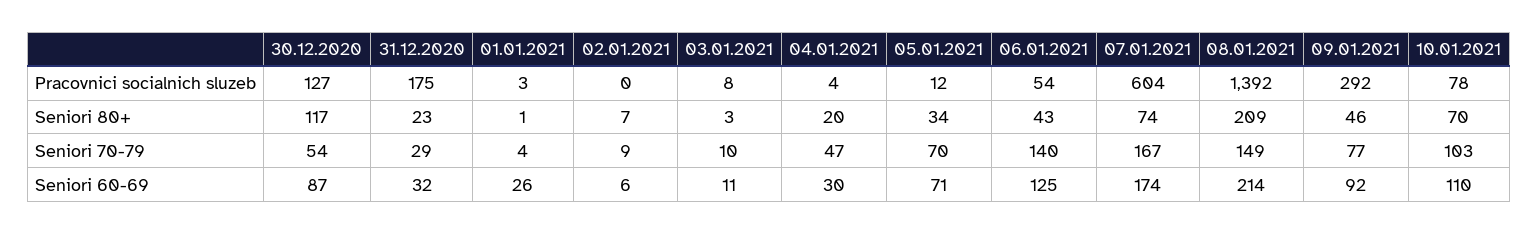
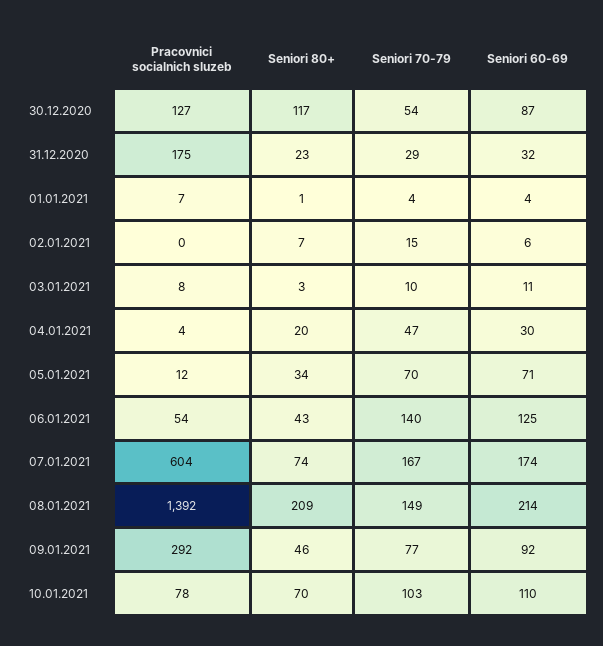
01.01.2021, Pracovnici socialnich sluzeb: 3 -> 7
02.01.2021, Seniori 70-79: 9 -> 15
01.01.2021, Seniori 60-69: 26 -> 4

